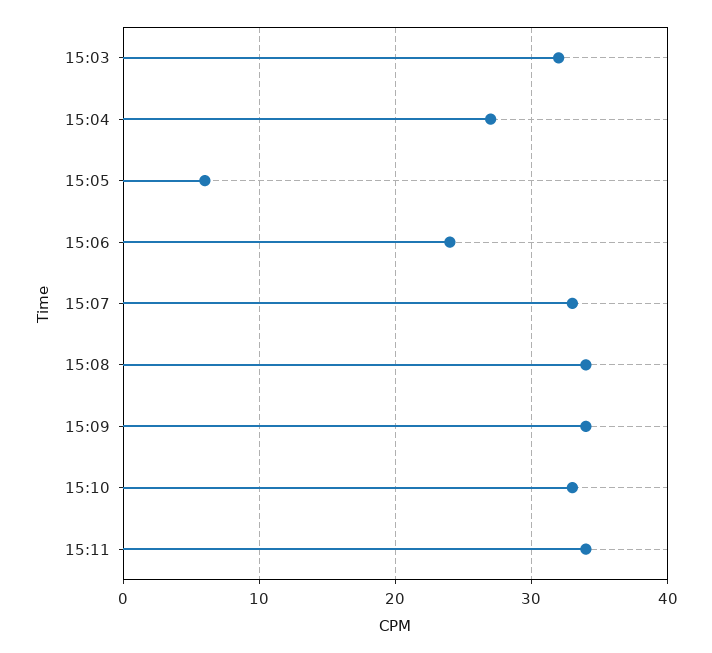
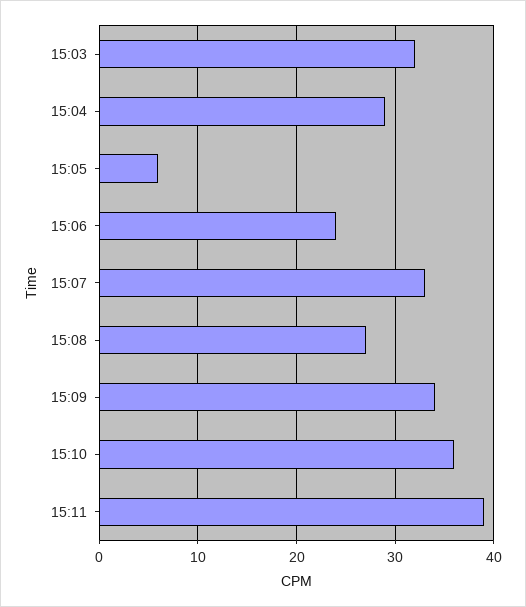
15:04: 27 -> 29
15:08: 34 -> 27
15:10: 33 -> 36
15:11: 34 -> 39

